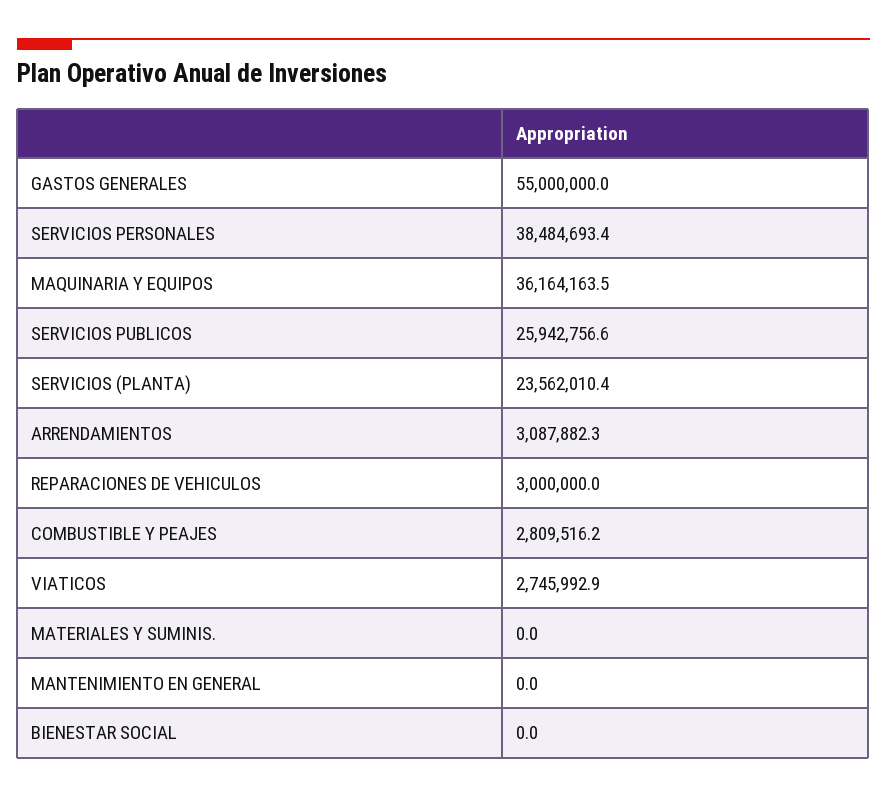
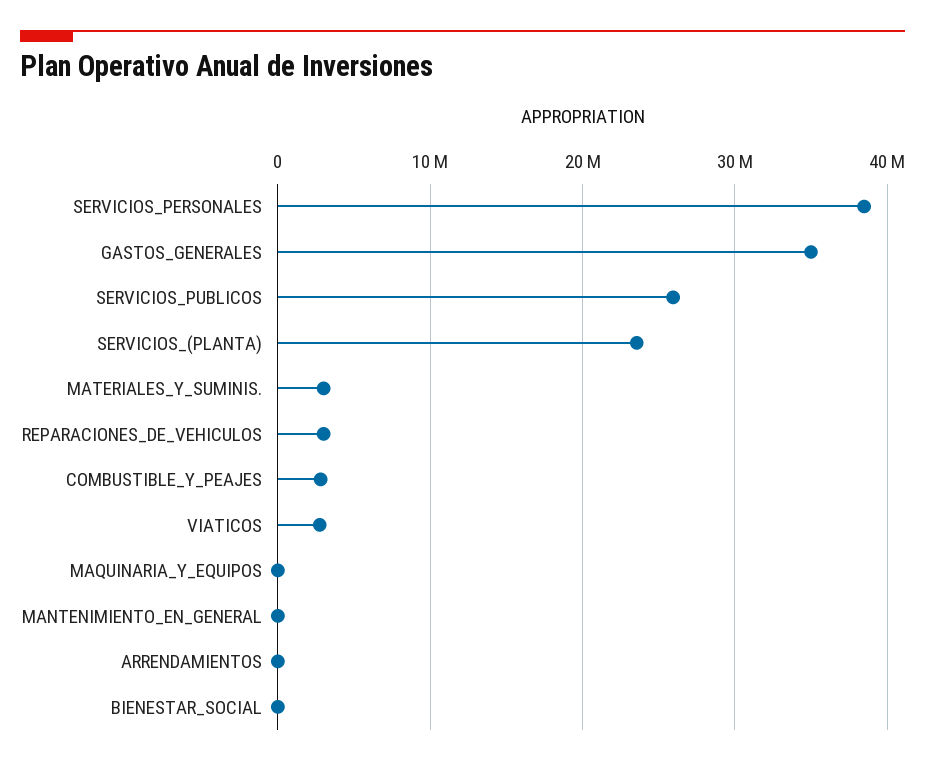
GASTOS GENERALES: 55000000 -> 35000000
MAQUINARIA Y EQUIPOS: 36164163.5 -> 0
ARRENDAMIENTOS: 3087882.3 -> 0
MATERIALES Y SUMINIS.: 0 -> 3000000

